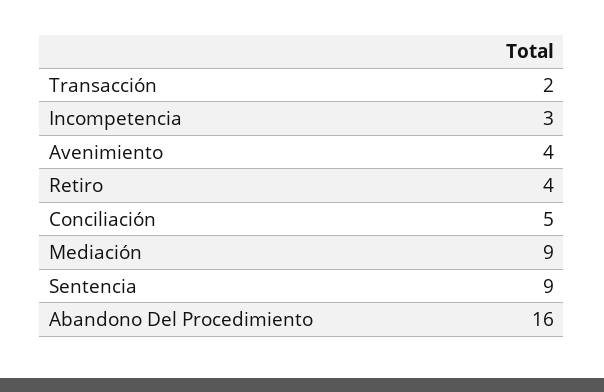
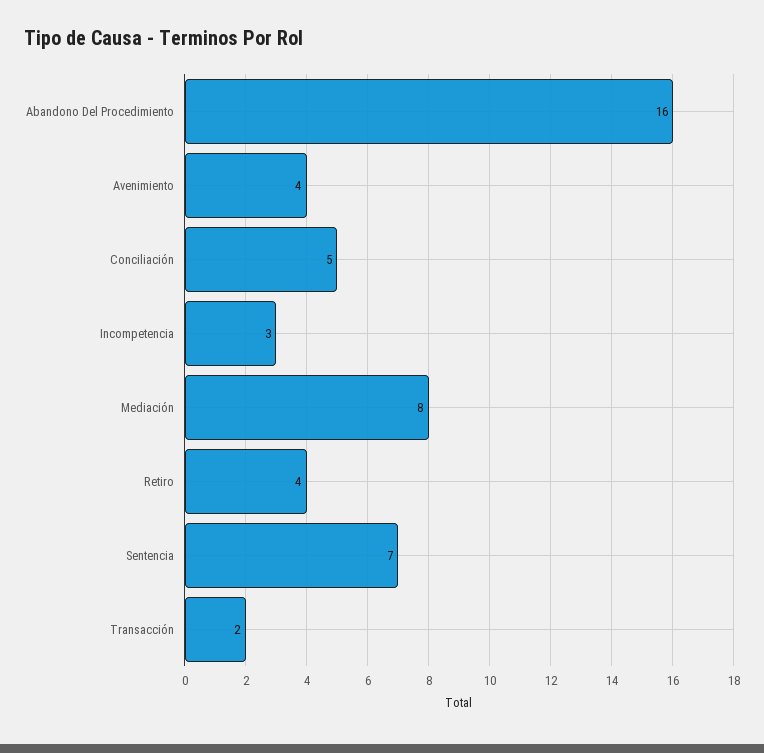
Mediación: 9 -> 8
Sentencia: 9 -> 7

